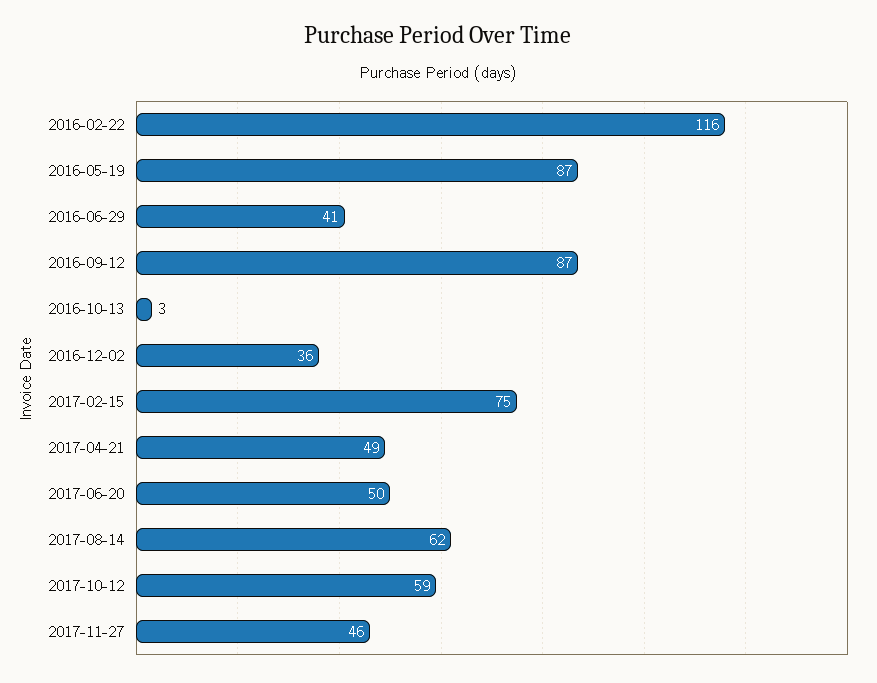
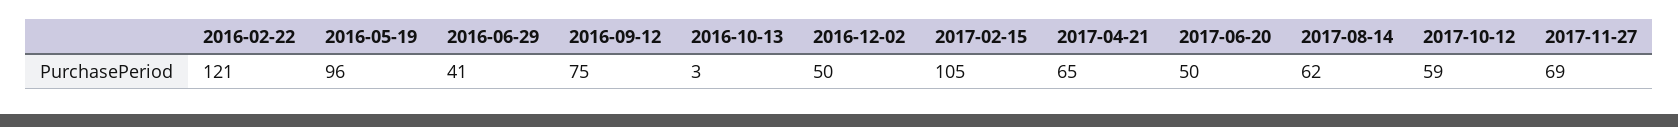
2016-02-22: 116 -> 121
2016-05-19: 87 -> 96
2016-09-12: 87 -> 75
2016-12-02: 36 -> 50
2017-02-15: 75 -> 105
2017-04-21: 49 -> 65
2017-11-27: 46 -> 69

